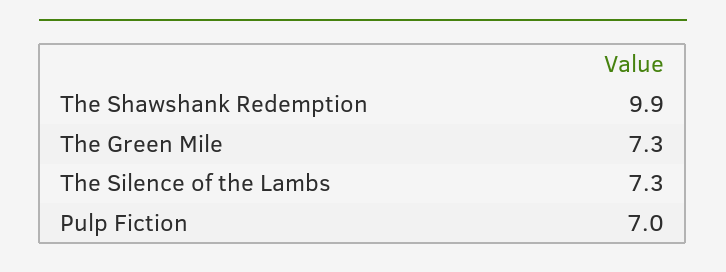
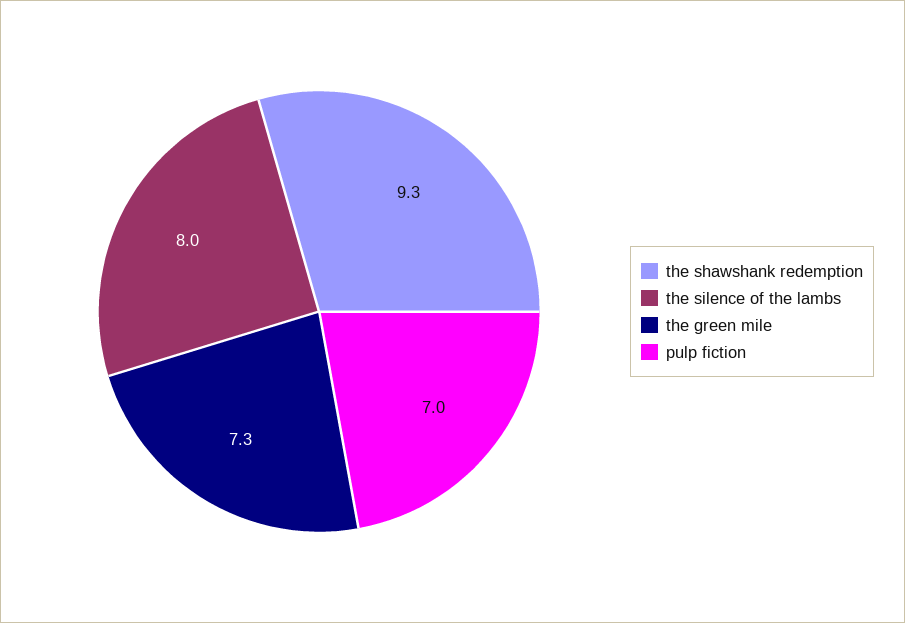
The Shawshank Redemption: 9.9 -> 9.3
The Silence of the Lambs: 7.3 -> 8

